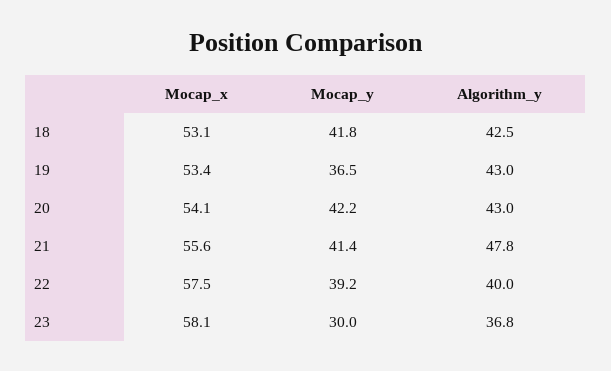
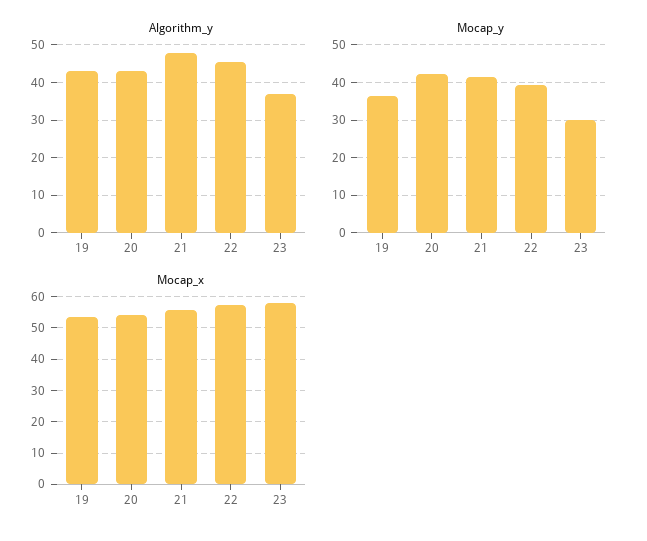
Mocap_x, 18: 53.1 -> none
Mocap_y, 18: 41.8 -> none
Algorithm_y, 18: 42.5 -> none
Algorithm_y, 22: 40 -> 46

